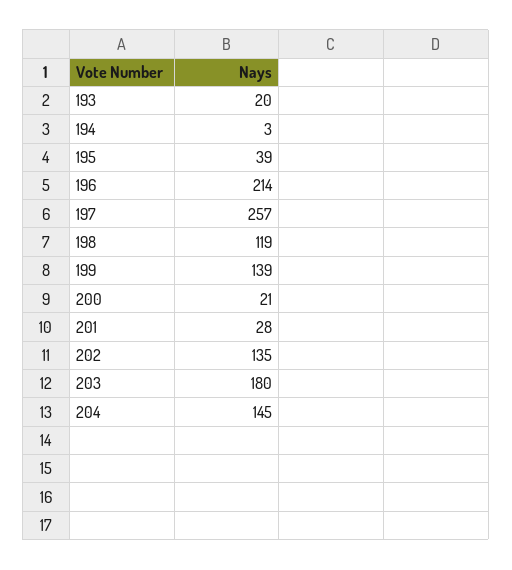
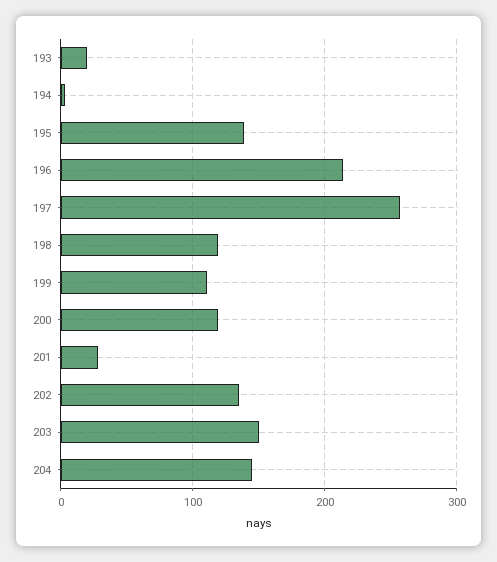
195: 39 -> 140
199: 139 -> 110
200: 21 -> 120
203: 180 -> 150

